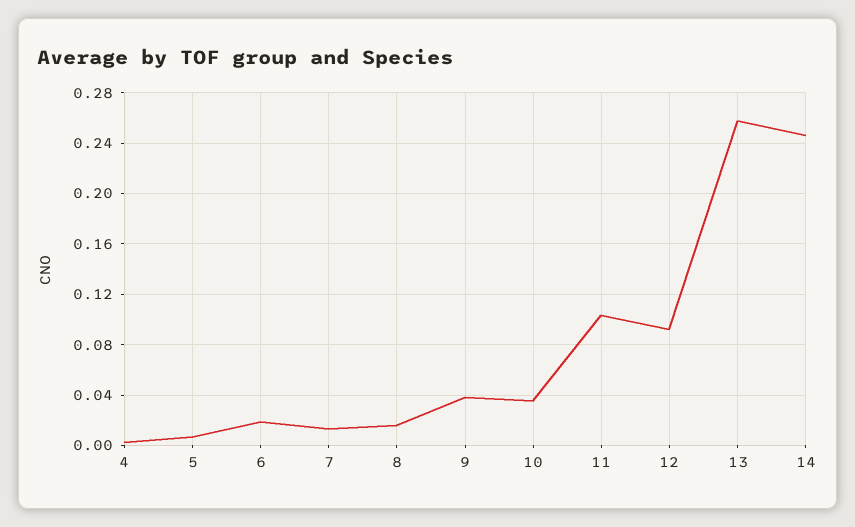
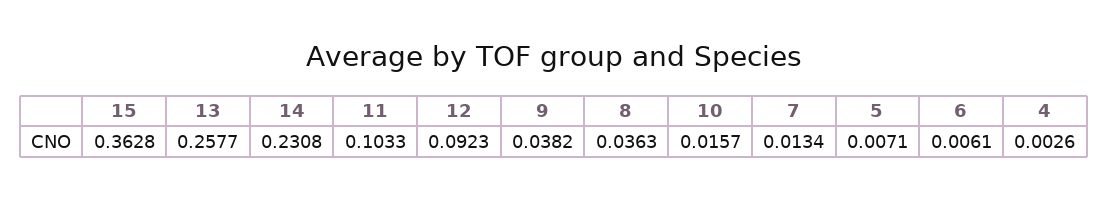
6: 0.02 -> 0.0061
8: 0.015 -> 0.0363
10: 0.035 -> 0.0157
14: 0.245 -> 0.2308
15: none -> 0.3628

